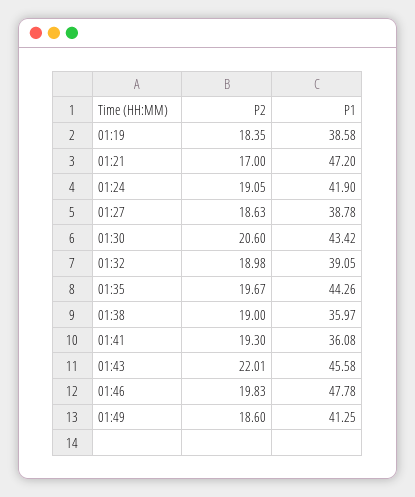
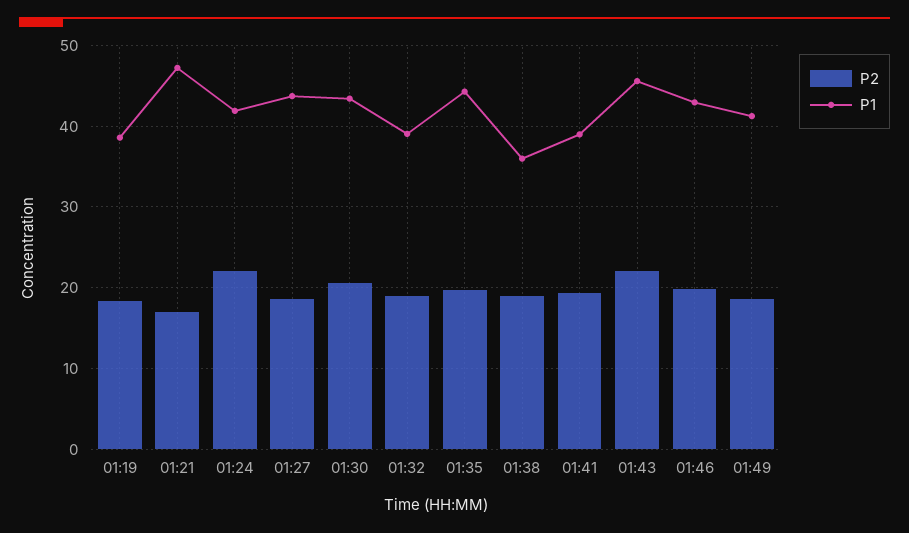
P2, 01:24: 19.05 -> 22
P1, 01:27: 38.78 -> 44
P1, 01:41: 36.08 -> 39
P1, 01:46: 47.78 -> 43

